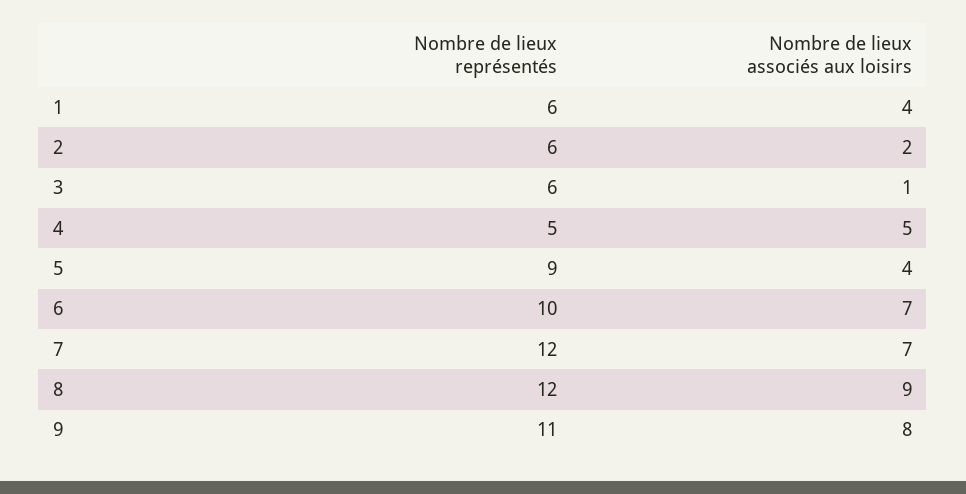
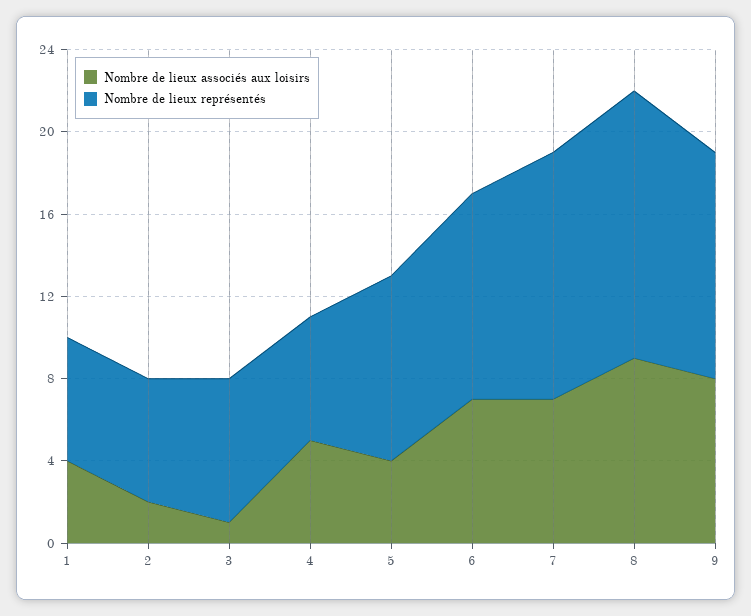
Nombre de lieux représentés, 3: 6 -> 7
Nombre de lieux représentés, 4: 5 -> 6
Nombre de lieux représentés, 8: 12 -> 13

